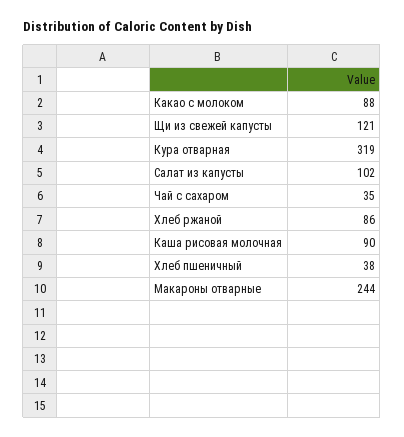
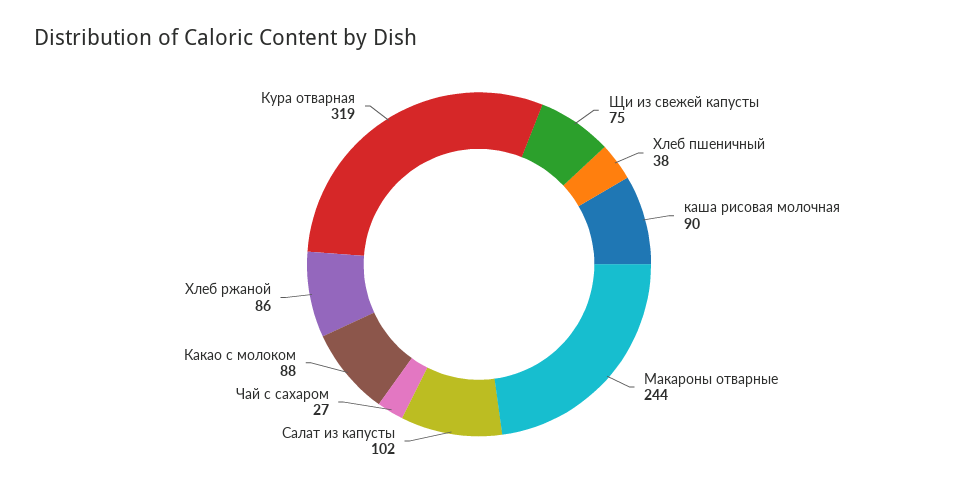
Щи из свежей капусты: 121 -> 75
Чай с сахаром: 35 -> 27

